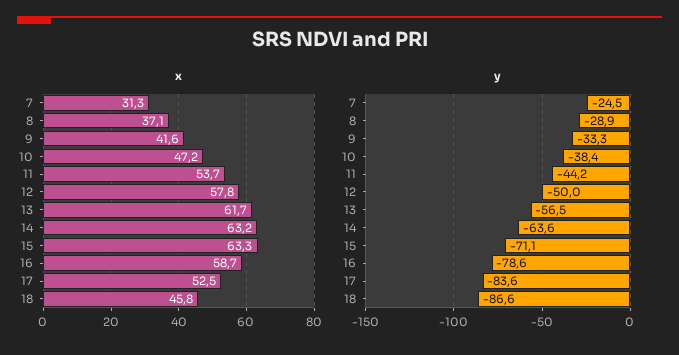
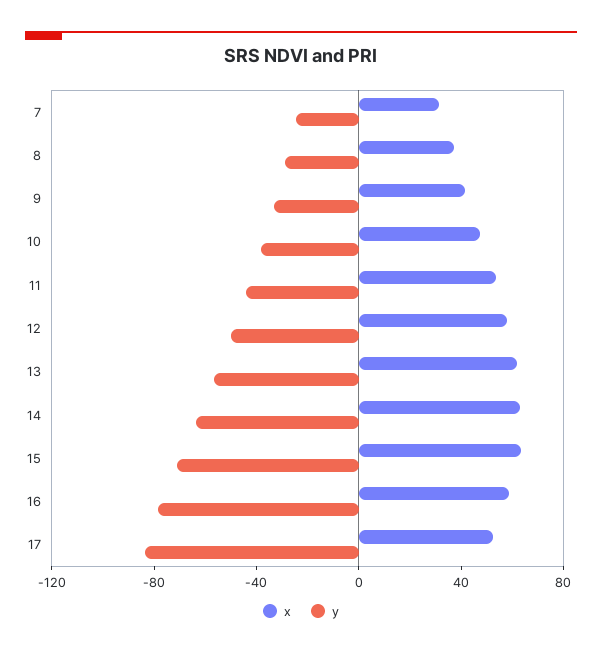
x, 18: 45.8 -> none
y, 18: -86.6 -> none

